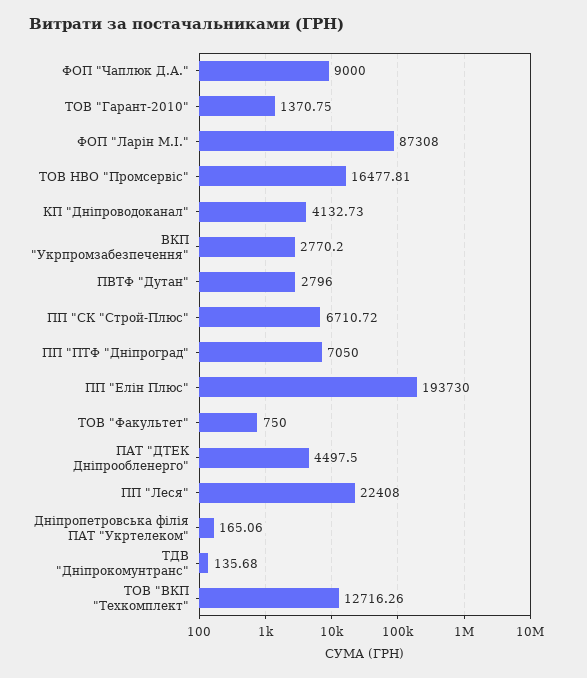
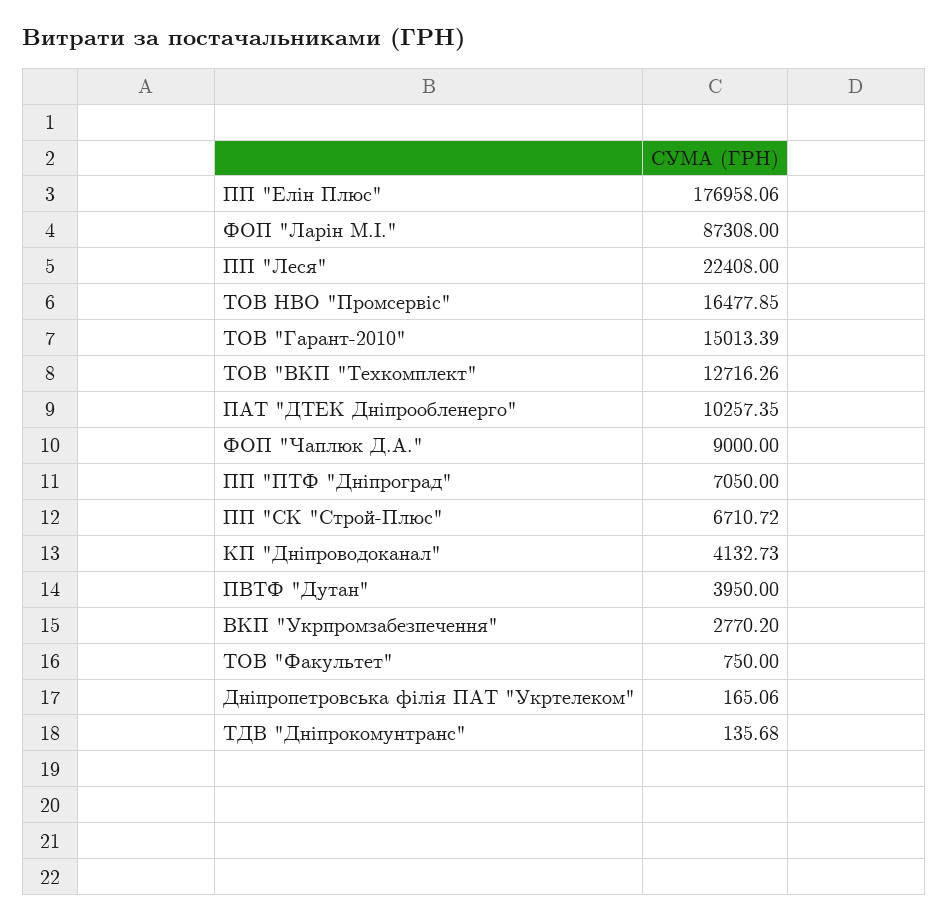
ТОВ "Гарант-2010": 1370.75 -> 15013.39
ТОВ НВО "Промсервіс": 16477.81 -> 16477.85
ПВТФ "Дутан": 2796 -> 3950
ПП "Елін Плюс": 193730 -> 176958.06
ПАТ "ДТЕК Дніпрообленерго": 4497.5 -> 10257.35

